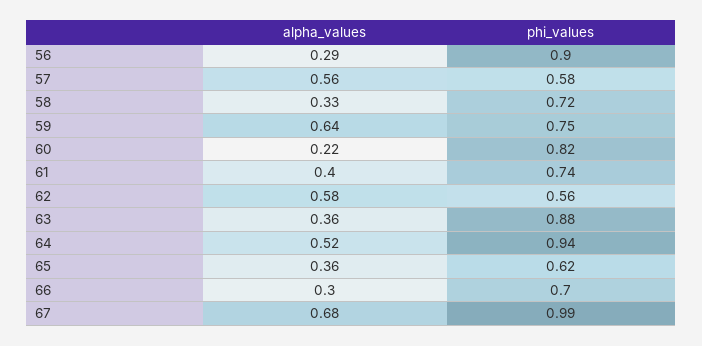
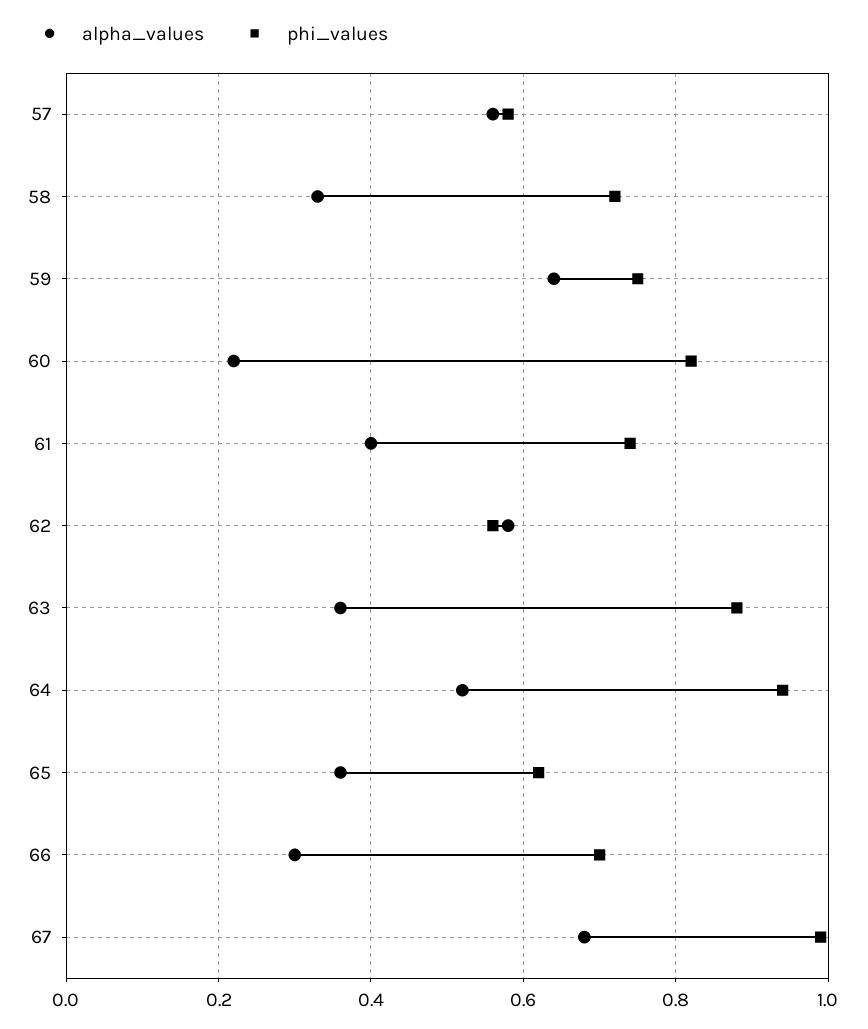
alpha_values, 56: 0.29 -> none
phi_values, 56: 0.9 -> none

